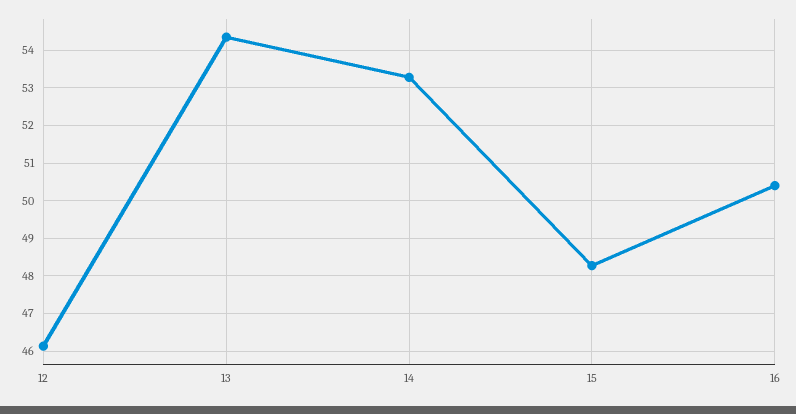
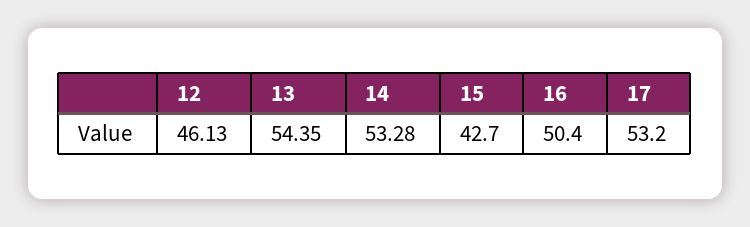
15: 48.2 -> 42.7
17: none -> 53.2

